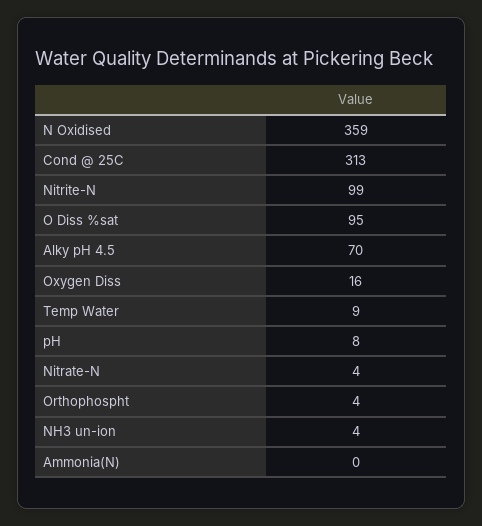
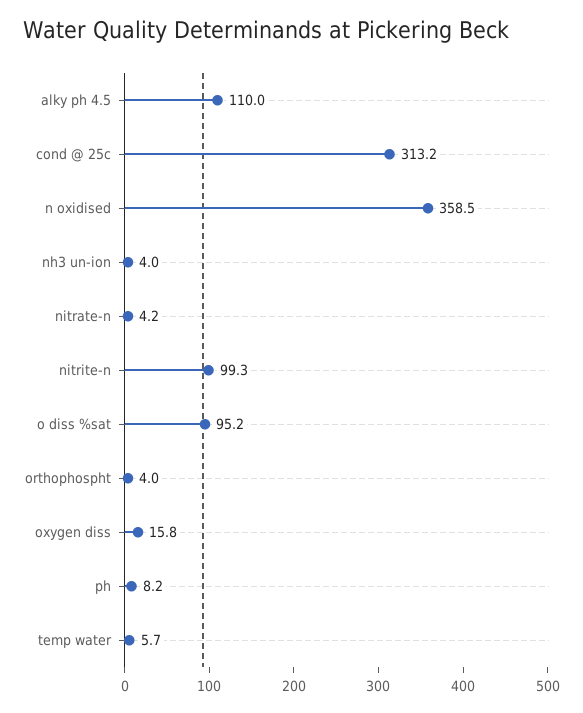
Alky pH 4.5: 70 -> 110
Temp Water: 9 -> 5.7
Ammonia(N): 0 -> none

